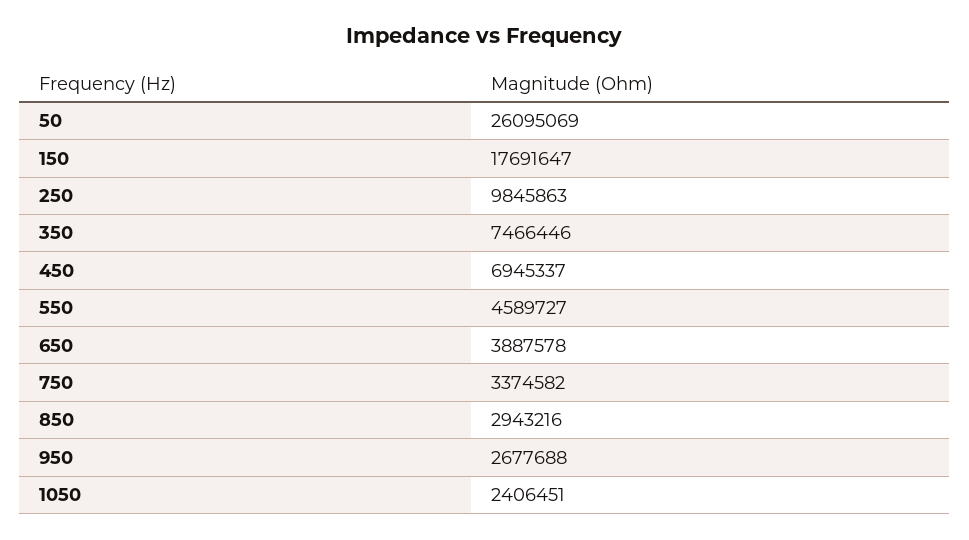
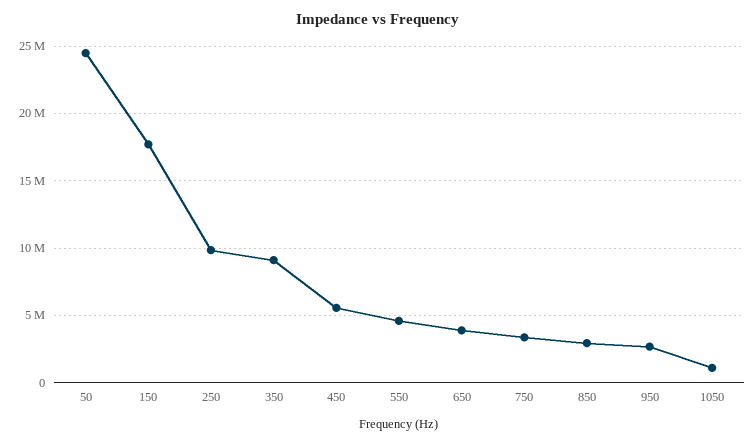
50: 26095069 -> 24500000
350: 7466446 -> 9000000
450: 6945337 -> 5500000
1050: 2406451 -> 1000000

